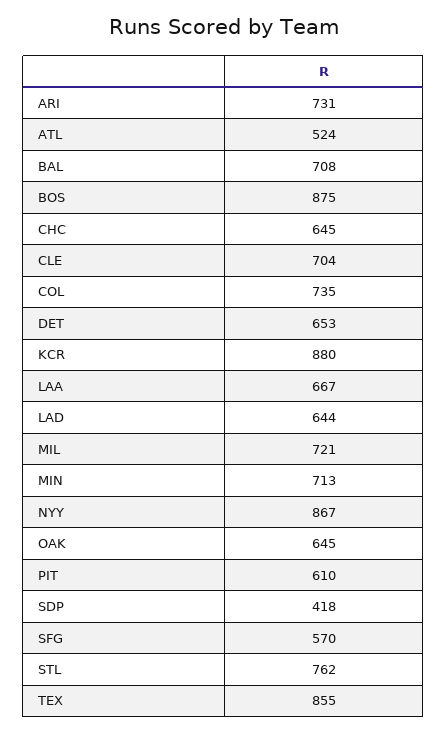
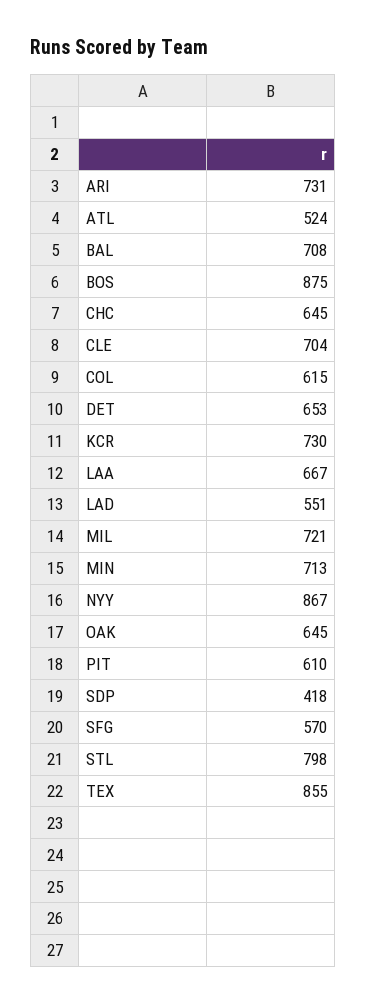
COL: 735 -> 615
KCR: 880 -> 730
LAD: 644 -> 551
STL: 762 -> 798

